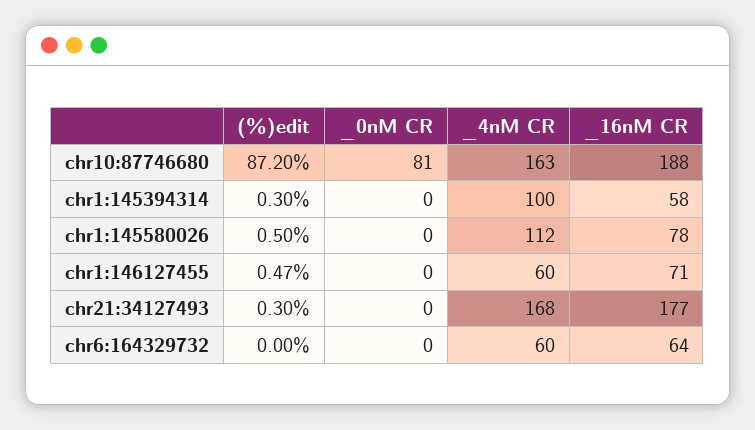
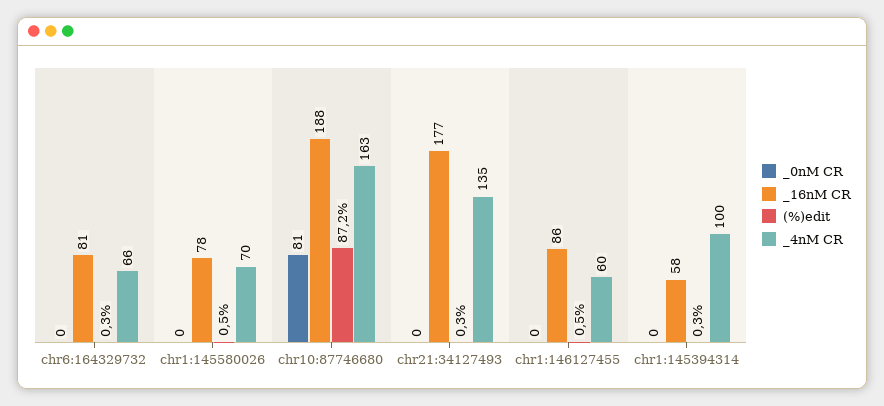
_4nM CR, chr1:145580026: 112 -> 70
_16nM CR, chr1:146127455: 71 -> 86
_4nM CR, chr21:34127493: 168 -> 135
(%)edit, chr6:164329732: 0 -> 0.3
_4nM CR, chr6:164329732: 60 -> 66
_16nM CR, chr6:164329732: 64 -> 81

